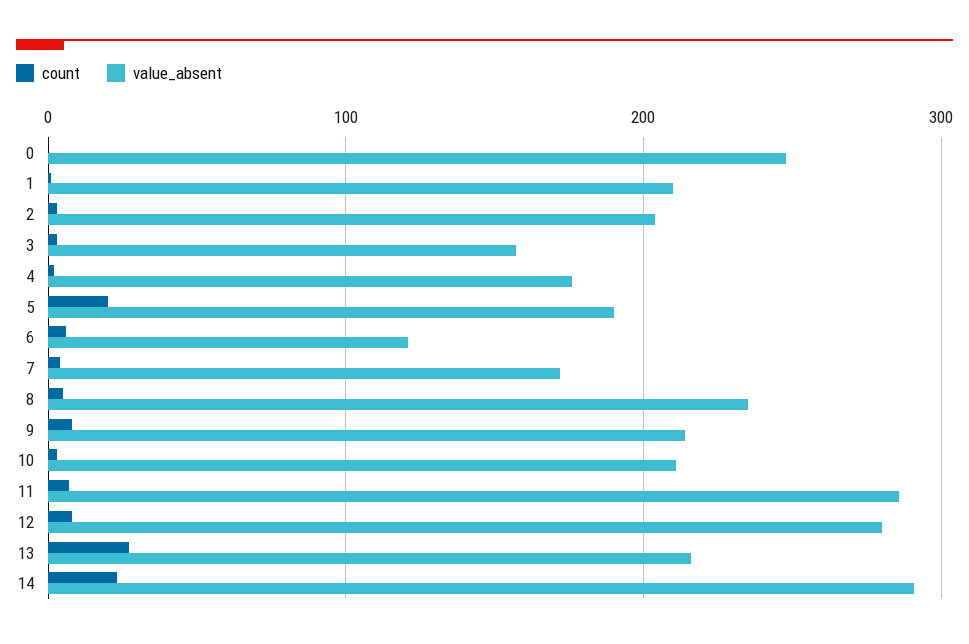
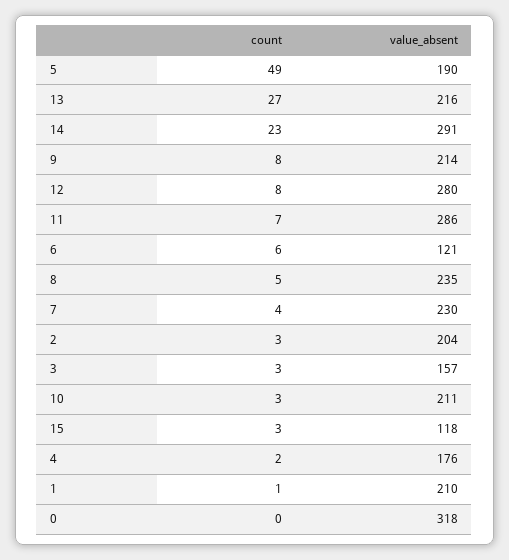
value_absent, 0: 250 -> 318
count, 5: 20 -> 49
value_absent, 7: 170 -> 230
count, 15: none -> 3
value_absent, 15: none -> 118

